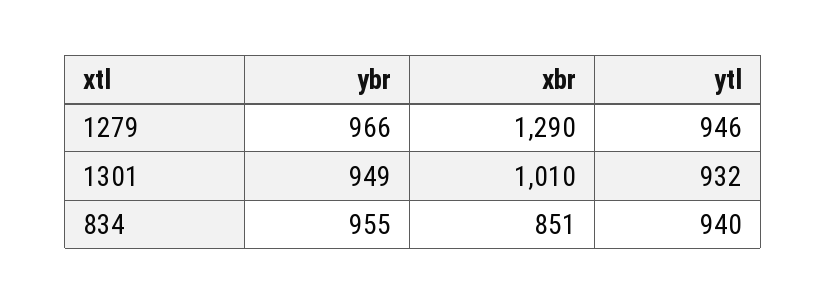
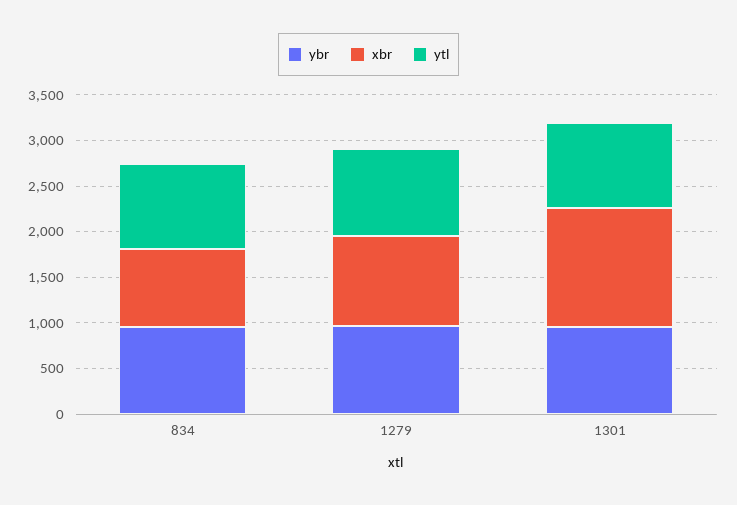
xbr, 1279: 1290 -> 1000
xbr, 1301: 1010 -> 1300

